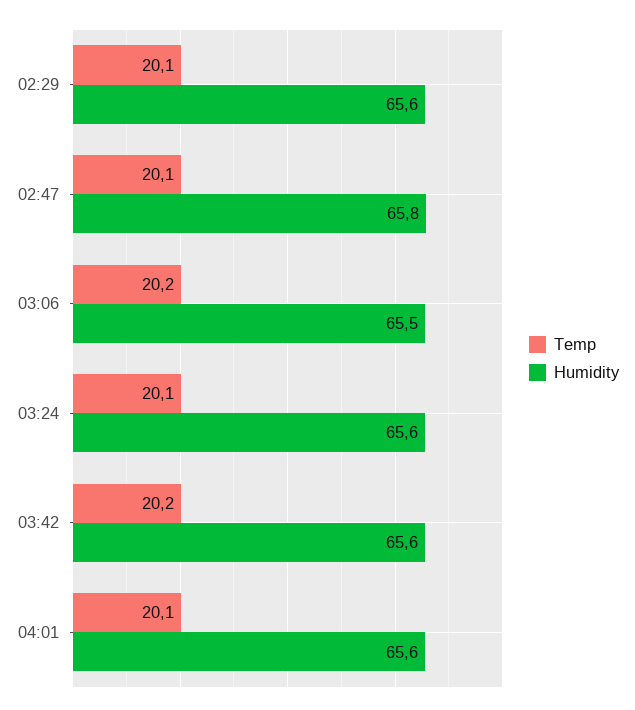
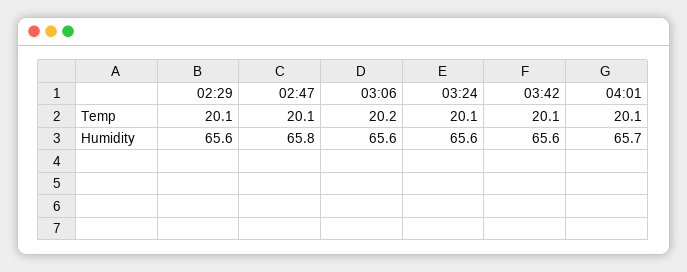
Humidity, 03:06: 65.5 -> 65.6
Temp, 03:42: 20.2 -> 20.1
Humidity, 04:01: 65.6 -> 65.7

